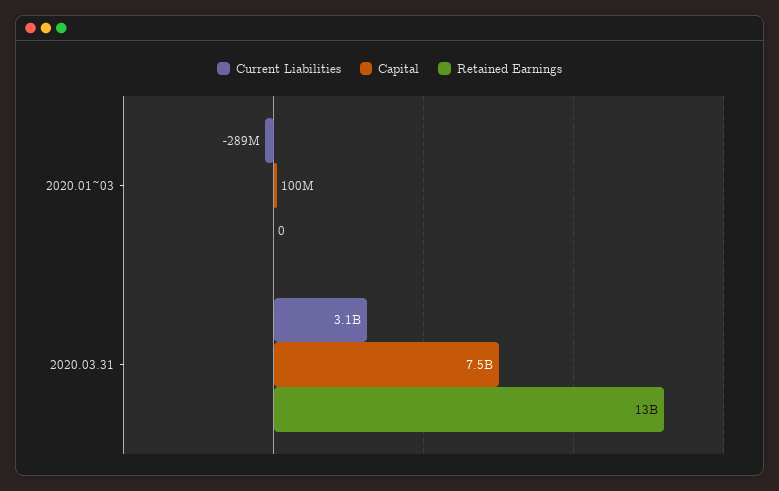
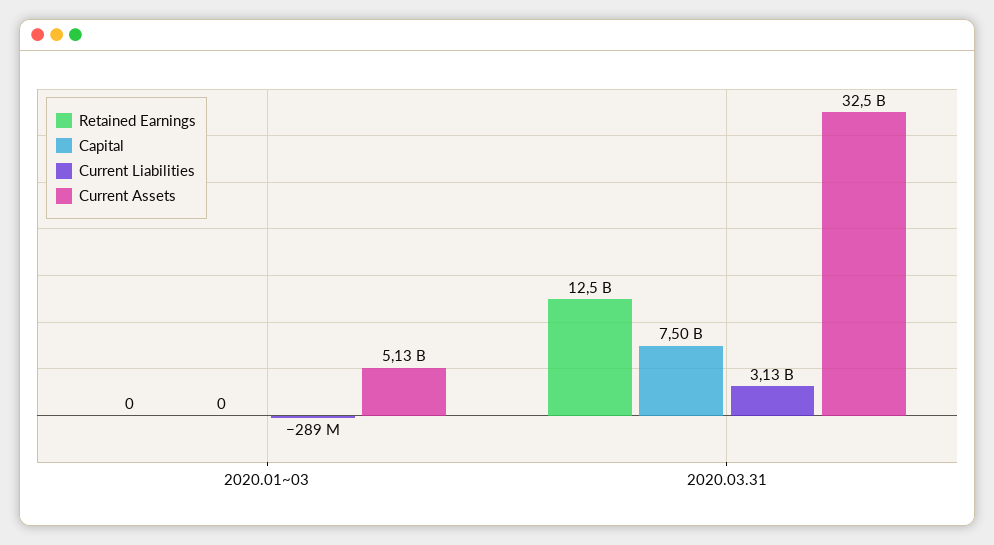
Capital, 2020.01~03: 100000000 -> 0
Current Assets, 2020.01~03: none -> 5130000000
Current Assets, 2020.03.31: none -> 32500000000

